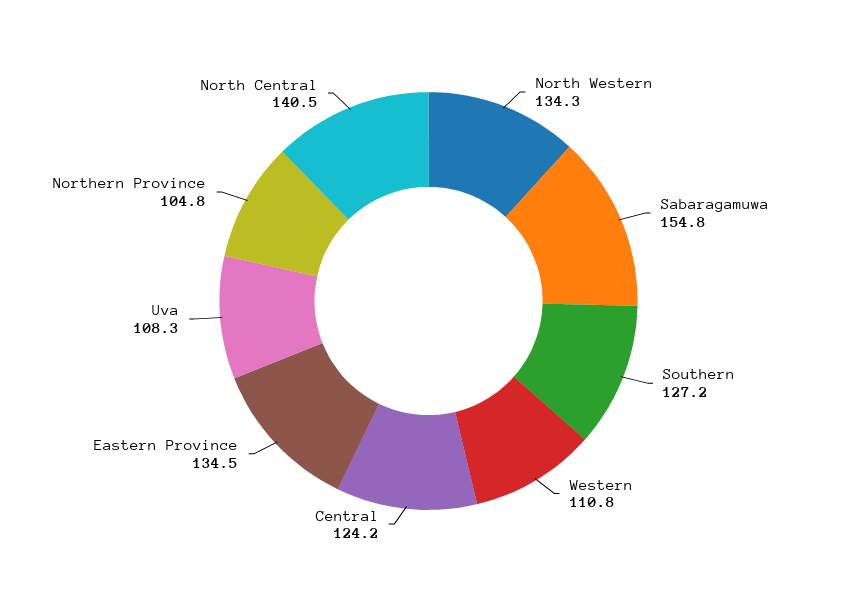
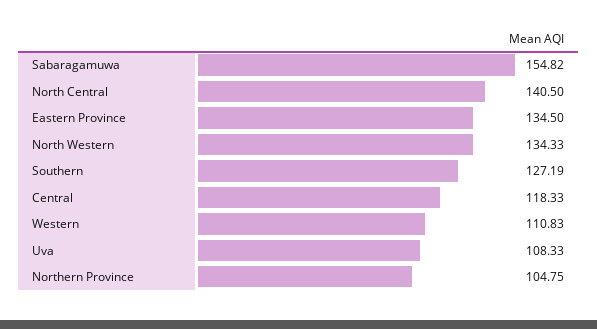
Central: 124.2 -> 118.33

